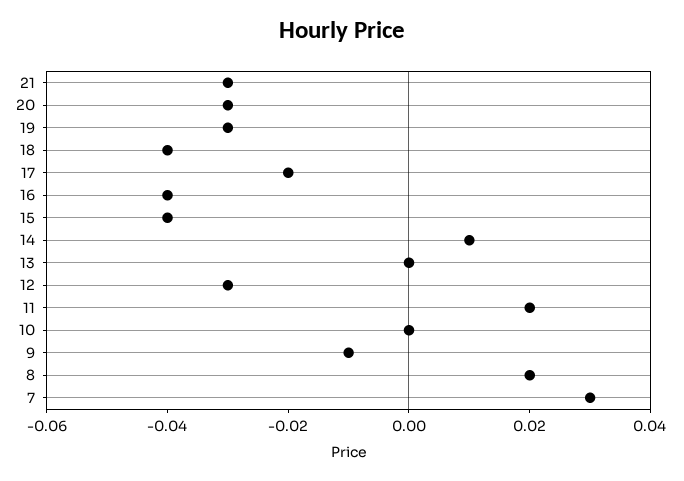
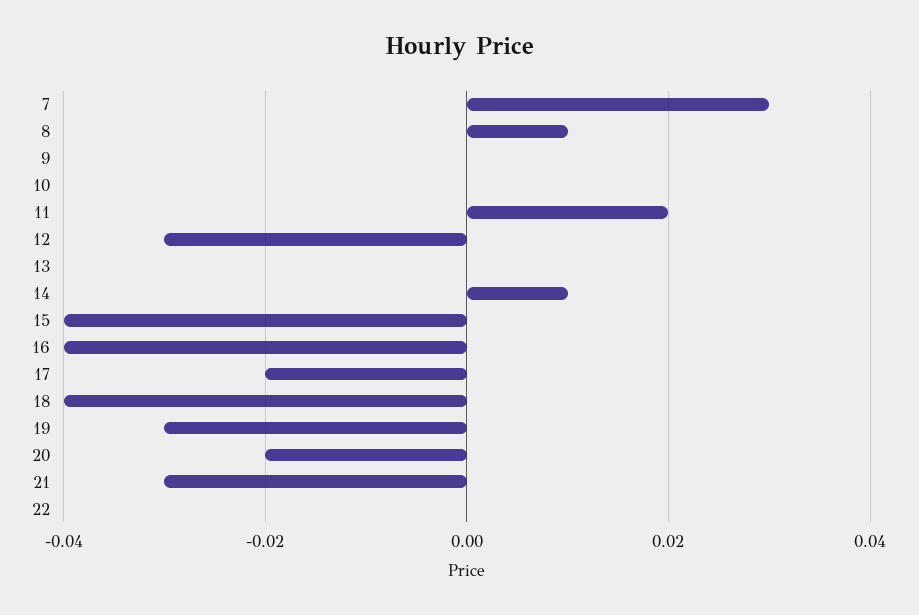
20: -0.03 -> -0.02
9: -0.01 -> 0
8: 0.02 -> 0.01
22: none -> 0

